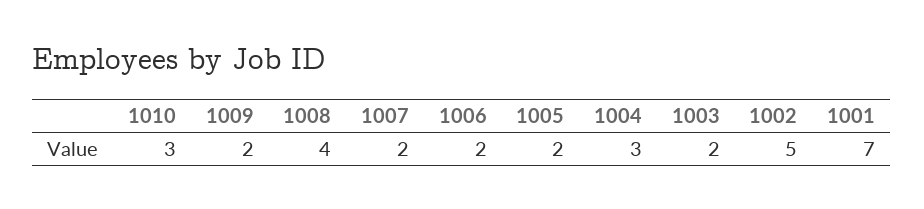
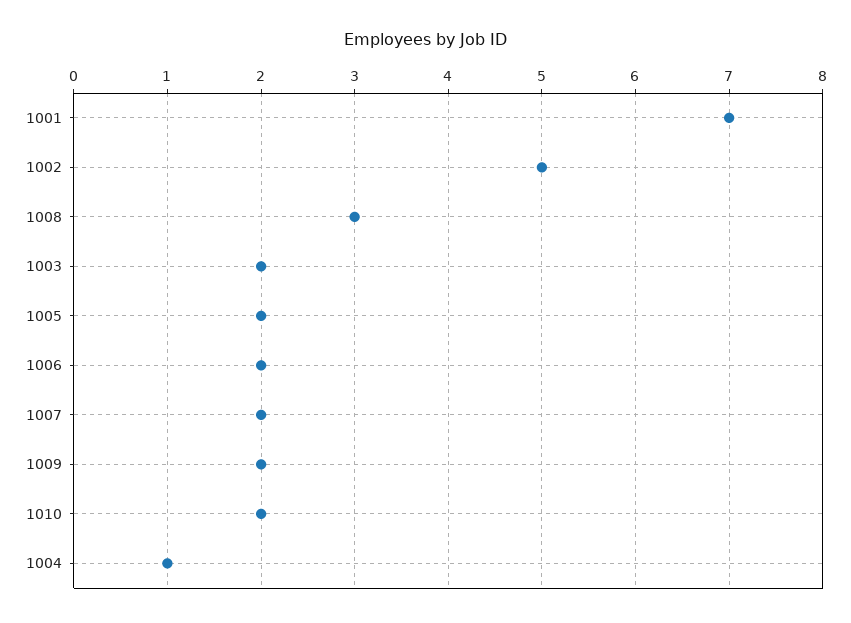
1010: 3 -> 2
1008: 4 -> 3
1004: 3 -> 1

